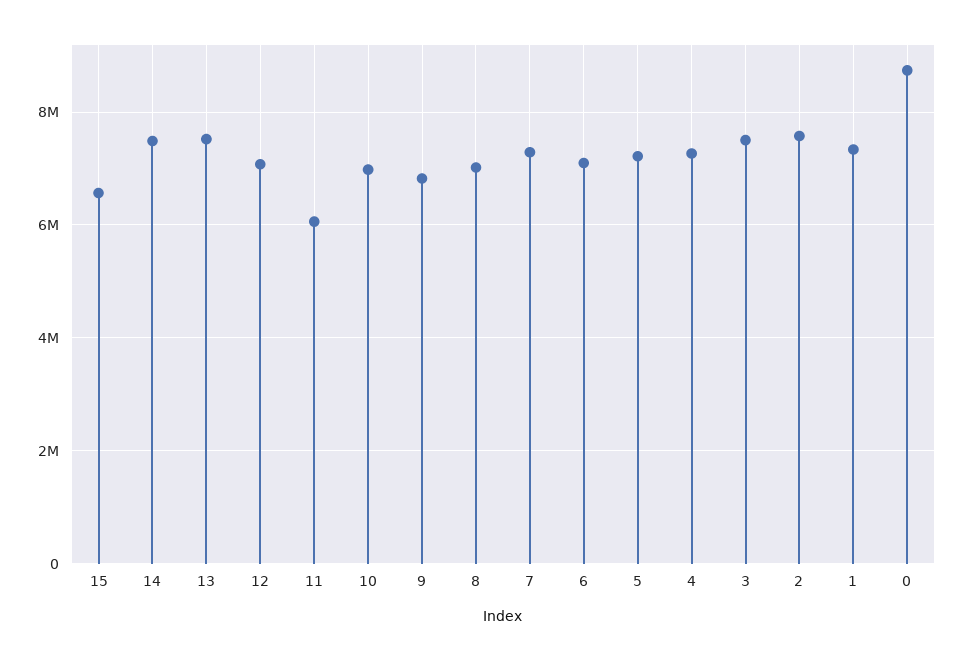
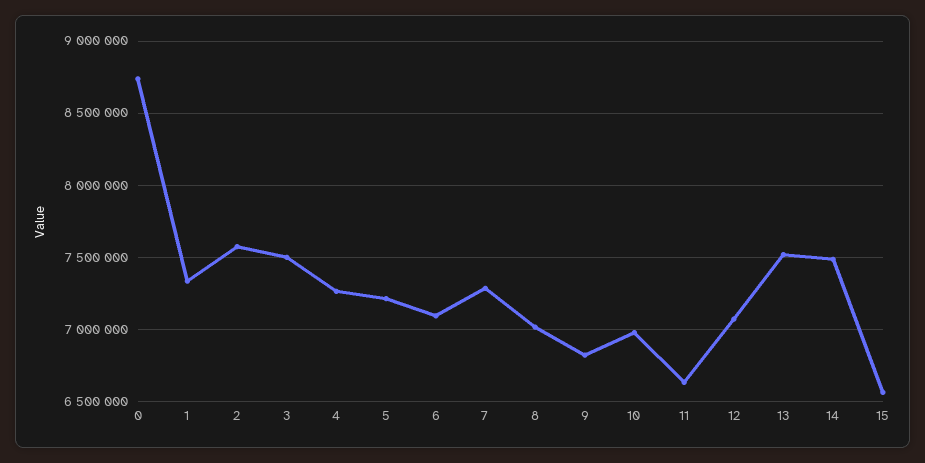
11: 6000000 -> 6650000

